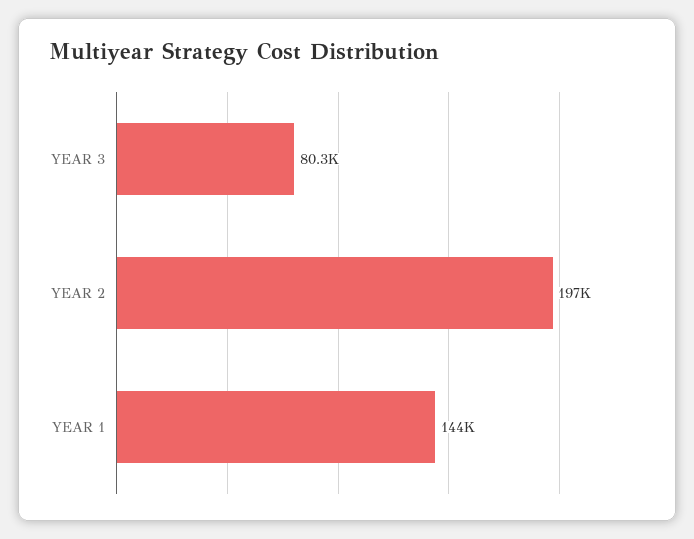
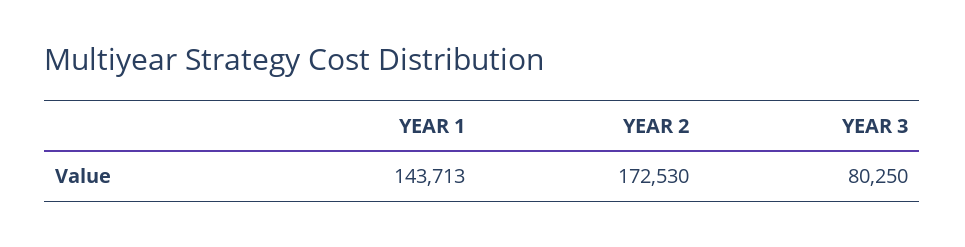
YEAR 2: 197000 -> 172530

